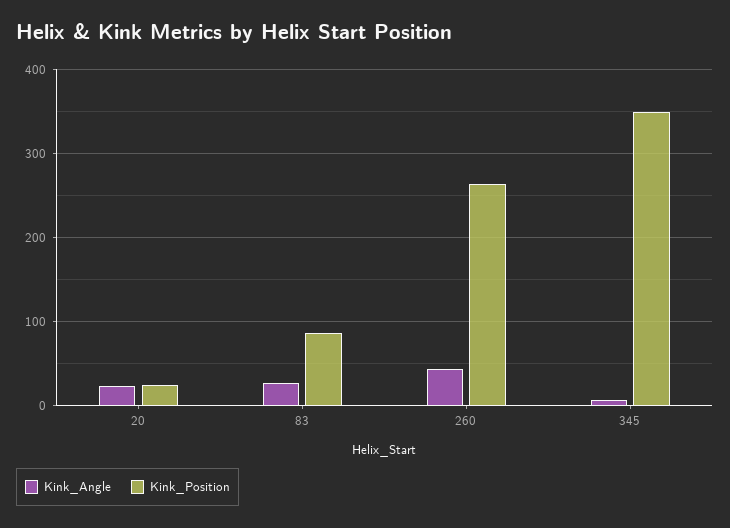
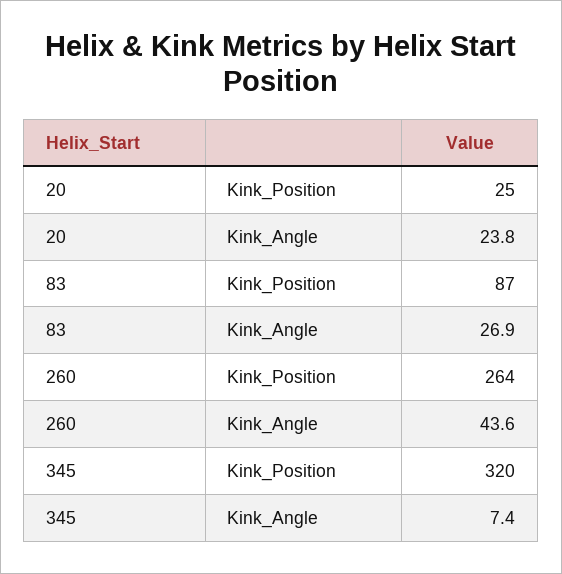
Kink_Position, 345: 350 -> 320

